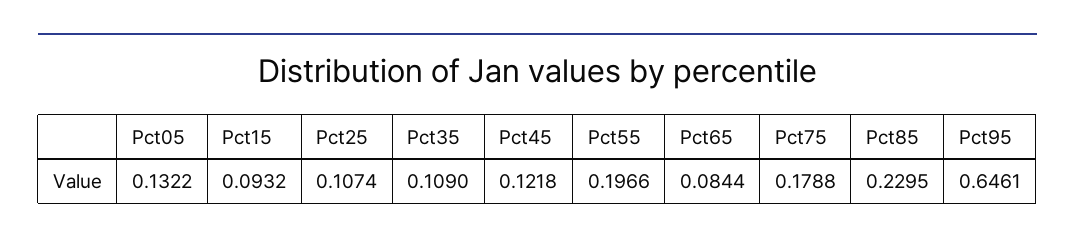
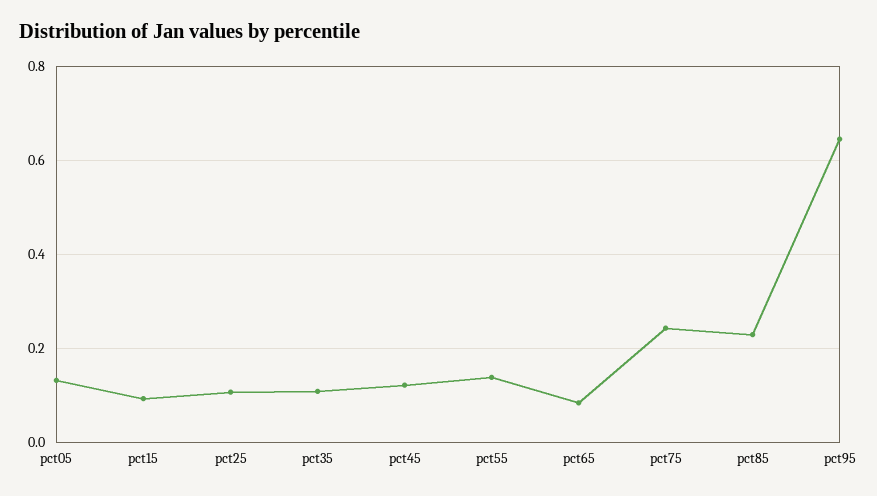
Pct55: 0.1966 -> 0.14
Pct75: 0.1788 -> 0.24

